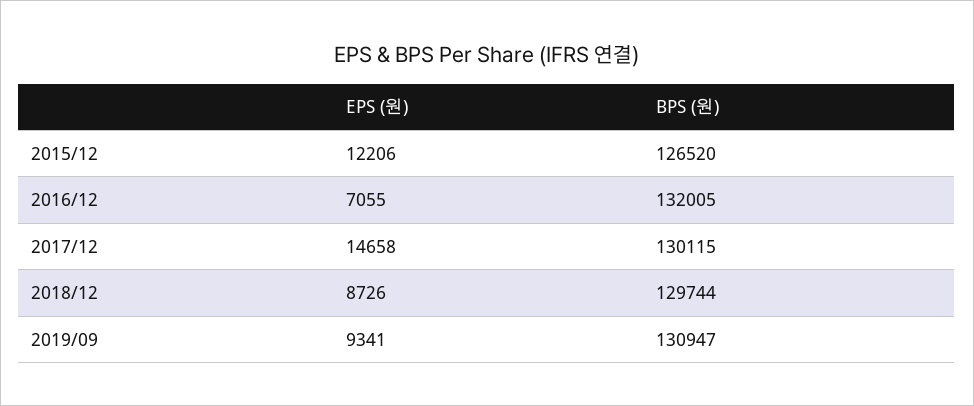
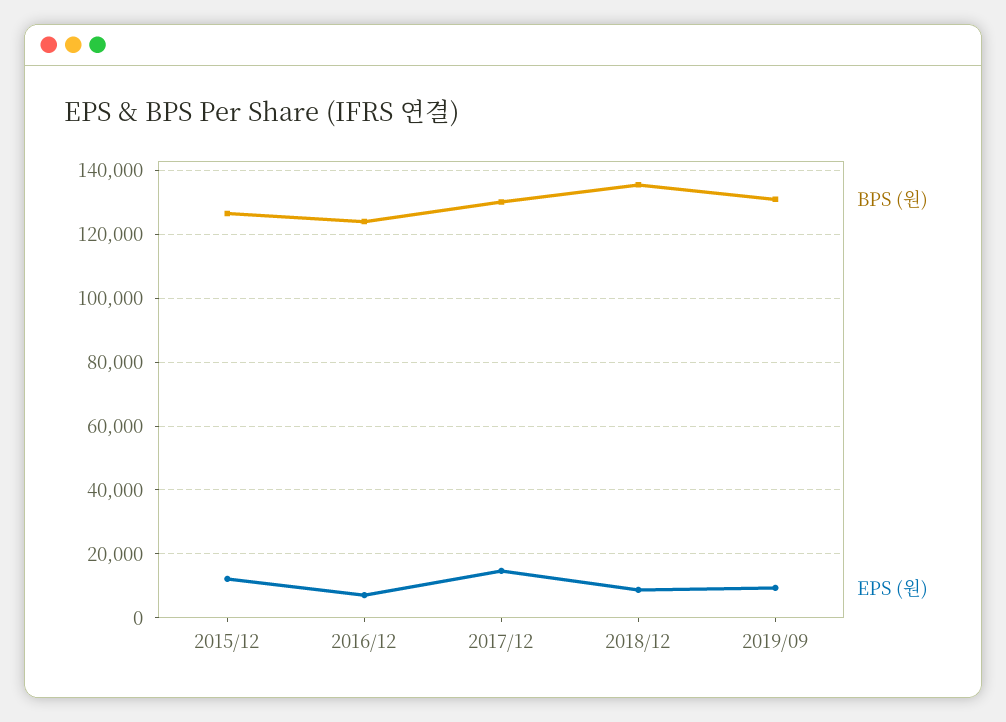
BPS (원), 2016/12: 132005 -> 124000
BPS (원), 2018/12: 129744 -> 136000

